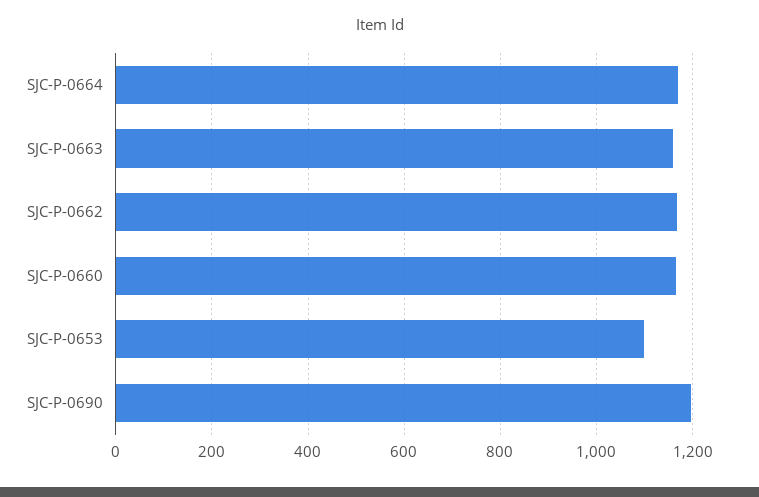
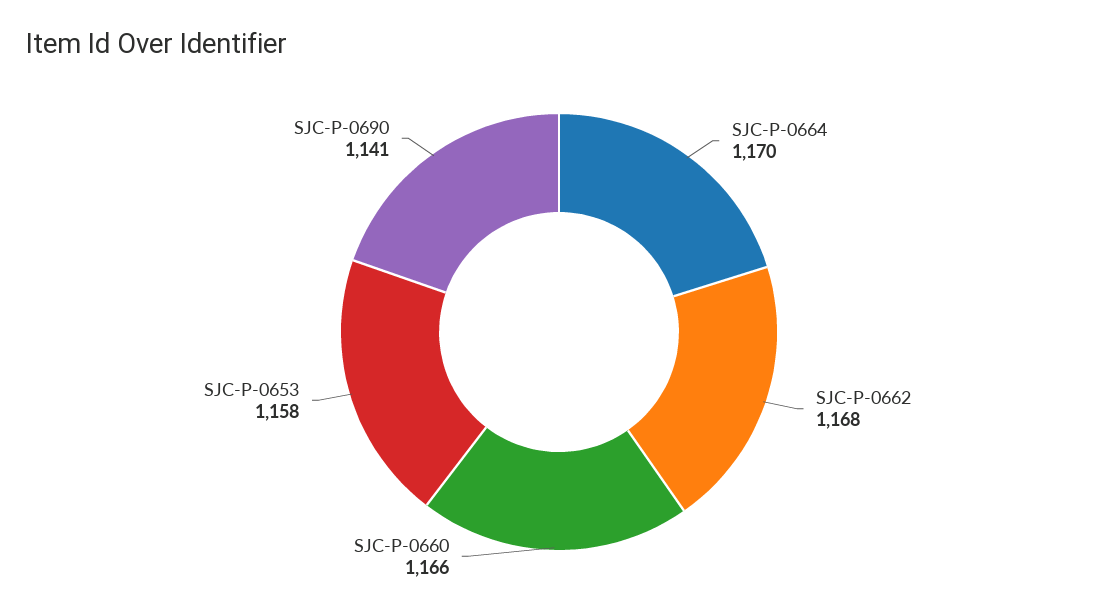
SJC-P-0663: 1160 -> none
SJC-P-0653: 1100 -> 1158
SJC-P-0690: 1200 -> 1141

